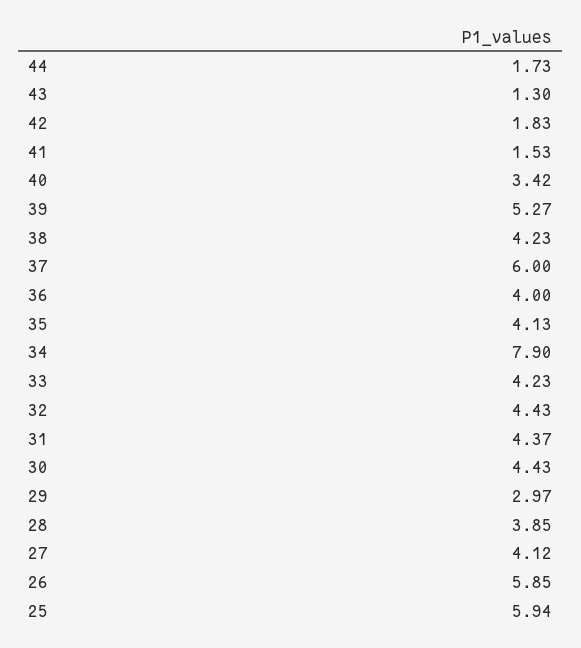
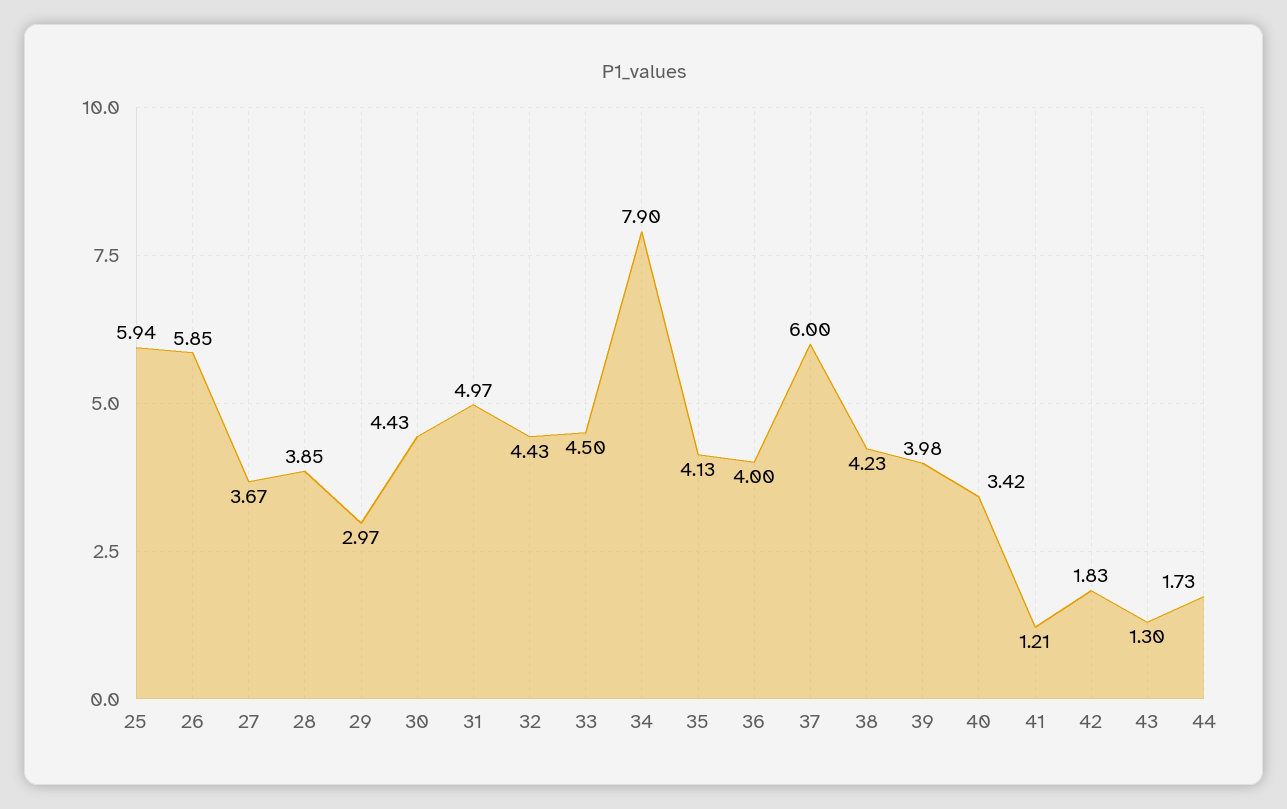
41: 1.53 -> 1.21
39: 5.27 -> 3.98
33: 4.23 -> 4.5
31: 4.37 -> 4.97
27: 4.12 -> 3.67

